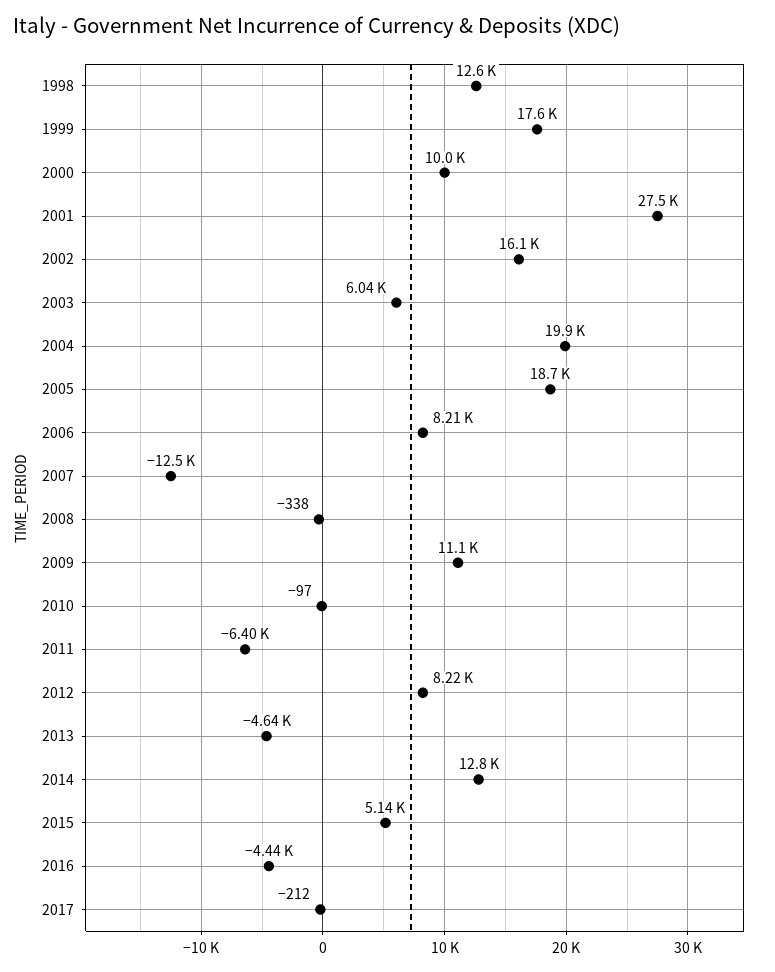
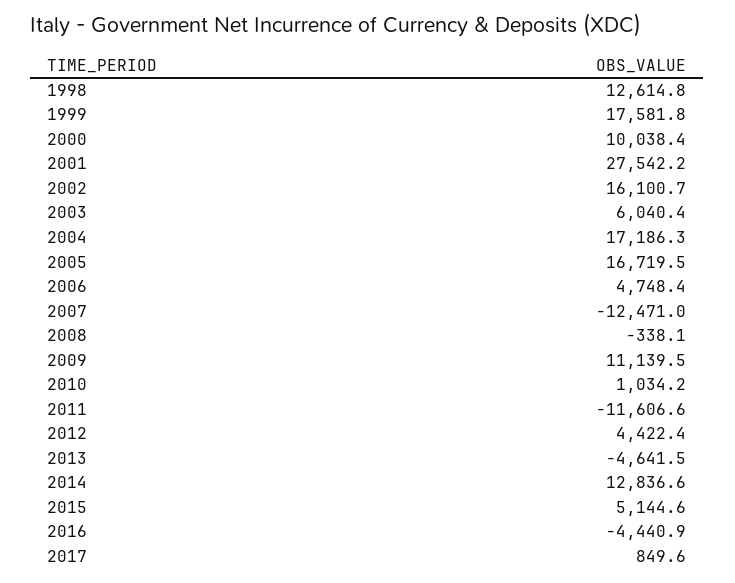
2004: 19900 -> 17186.3
2005: 18700 -> 16719.5
2006: 8210 -> 4748.4
2010: -97 -> 1034.2
2011: -6400 -> -11606.6
2012: 8220 -> 4422.4
2017: -212 -> 849.6

